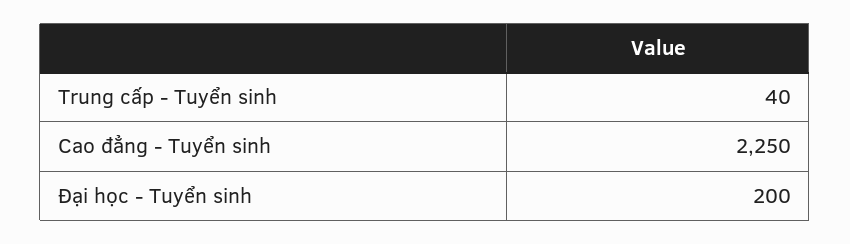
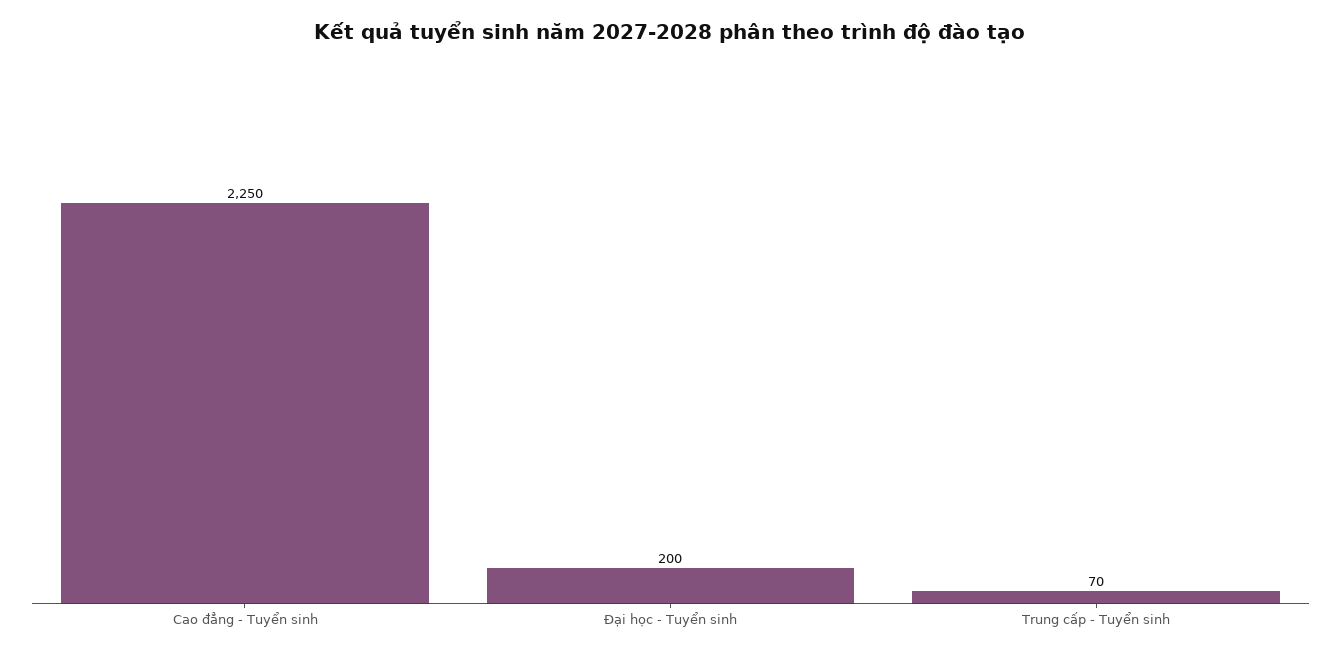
Trung cấp - Tuyển sinh: 40 -> 70

